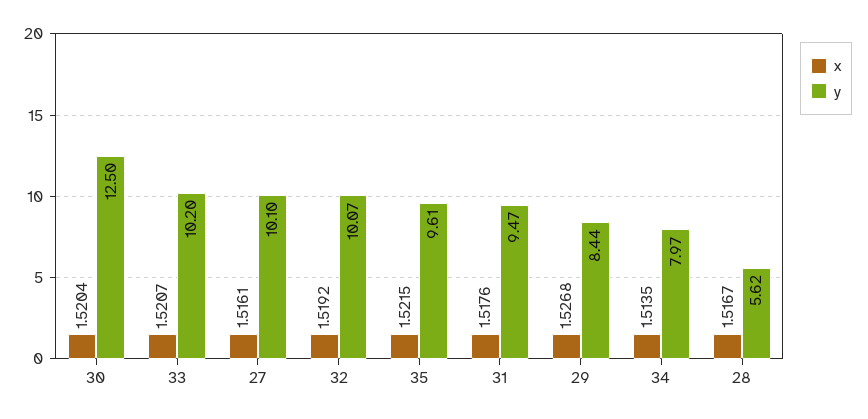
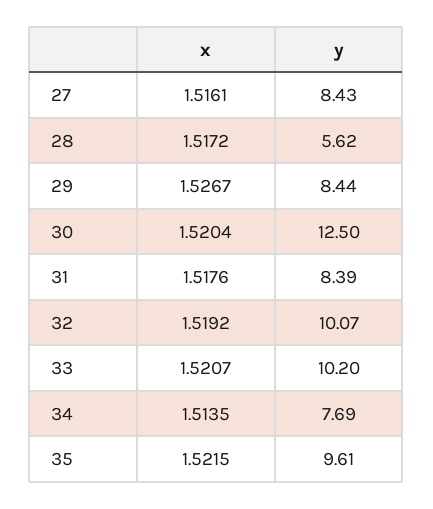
y, 27: 10.1 -> 8.43
y, 31: 9.47 -> 8.39
x, 29: 1.5268 -> 1.5267
y, 34: 7.97 -> 7.69
x, 28: 1.5167 -> 1.5172

